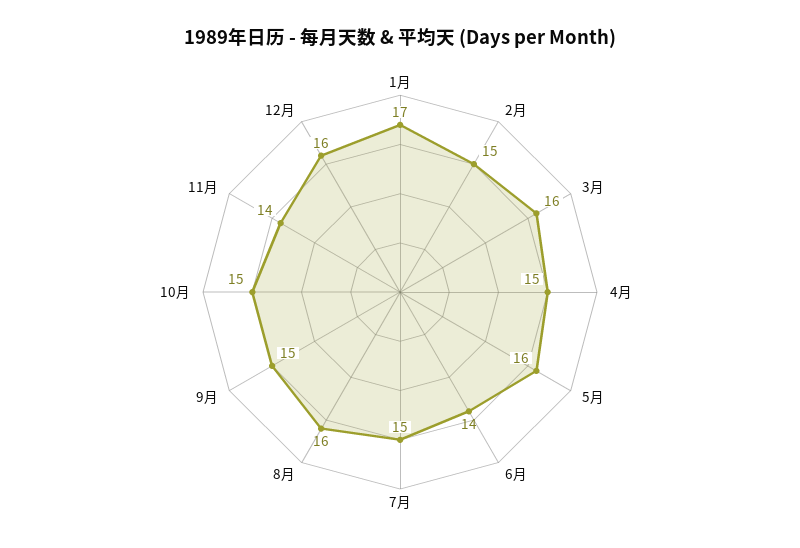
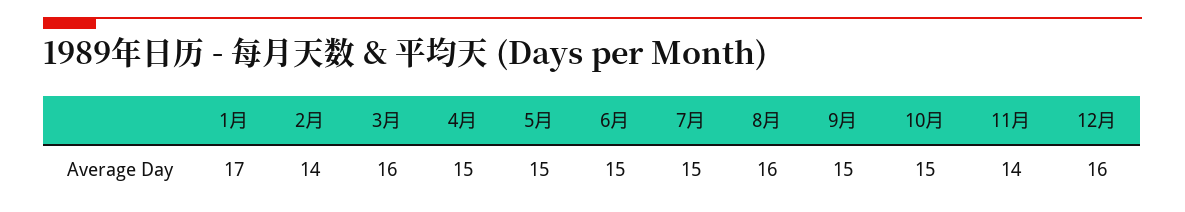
2月: 15 -> 14
5月: 16 -> 15
6月: 14 -> 15

